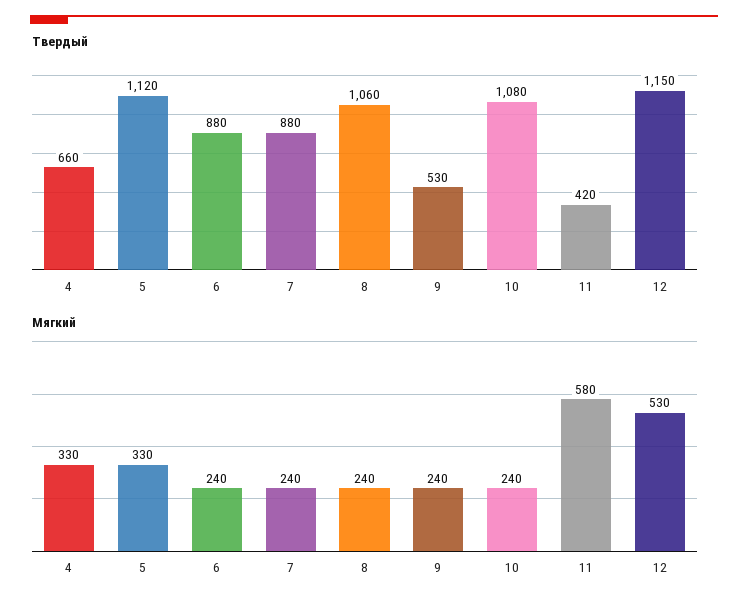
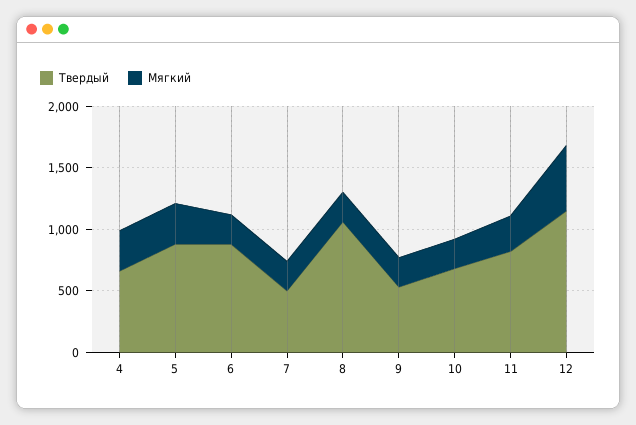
Твердый, 5: 1120 -> 900
Твердый, 7: 880 -> 500
Твердый, 10: 1080 -> 700
Твердый, 11: 420 -> 800
Мягкий, 11: 580 -> 300

